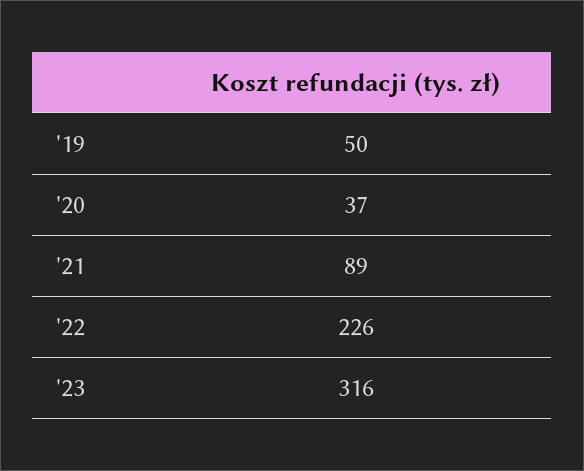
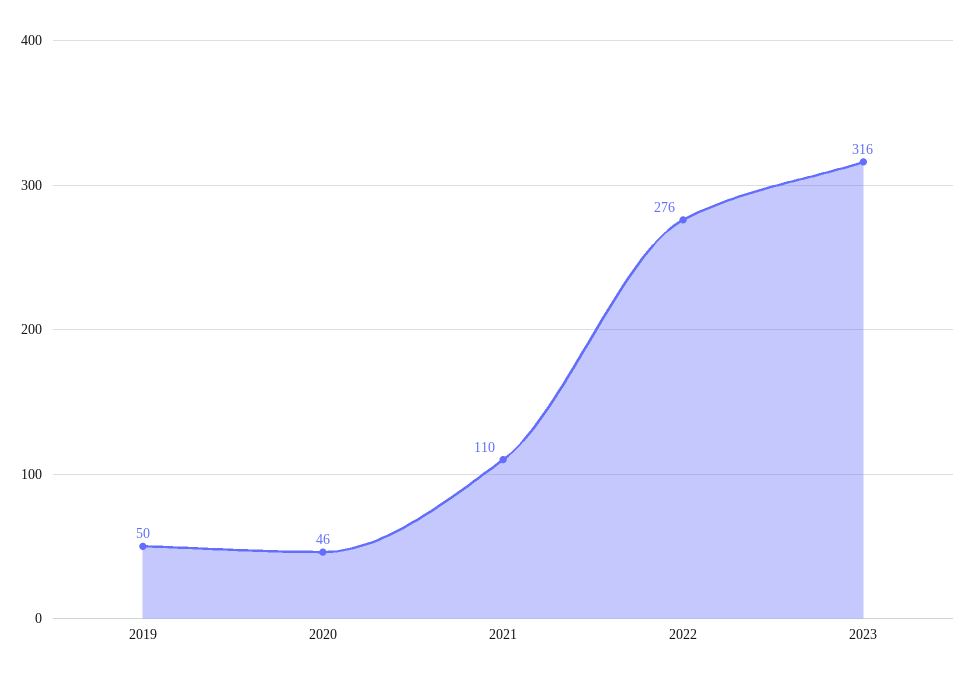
'20: 37 -> 46
'21: 89 -> 110
'22: 226 -> 276

